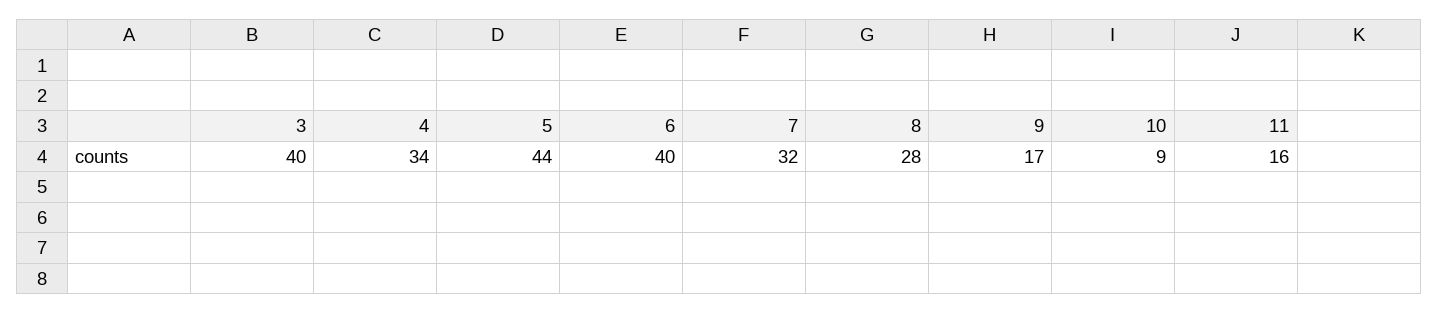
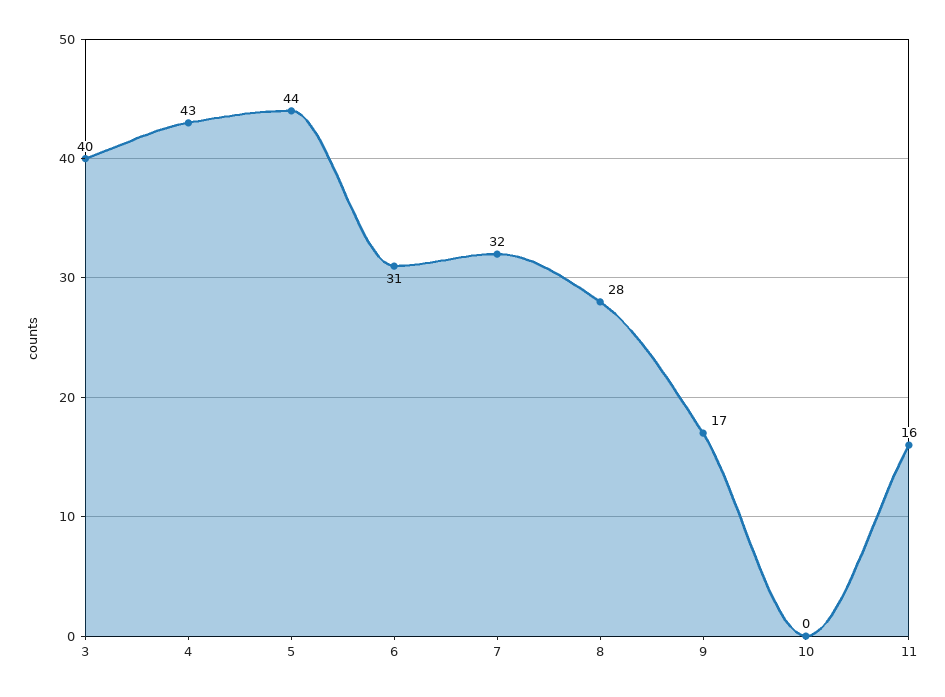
4: 34 -> 43
6: 40 -> 31
10: 9 -> 0

